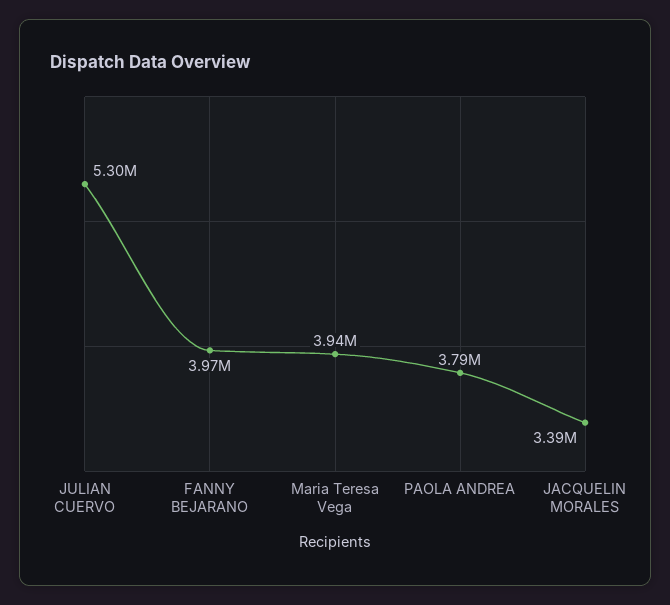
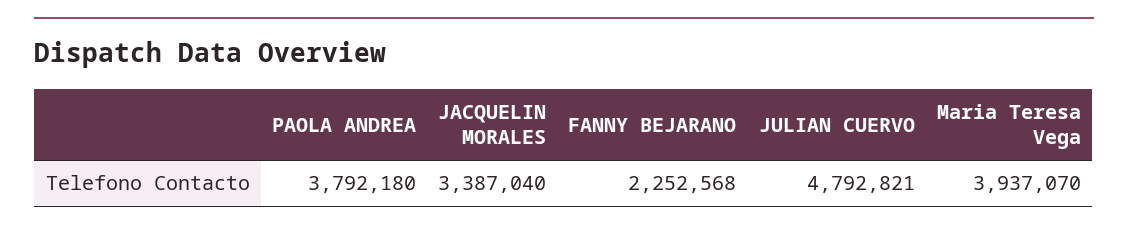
JULIAN CUERVO: 5300000 -> 4792821
FANNY BEJARANO: 3970000 -> 2252568

